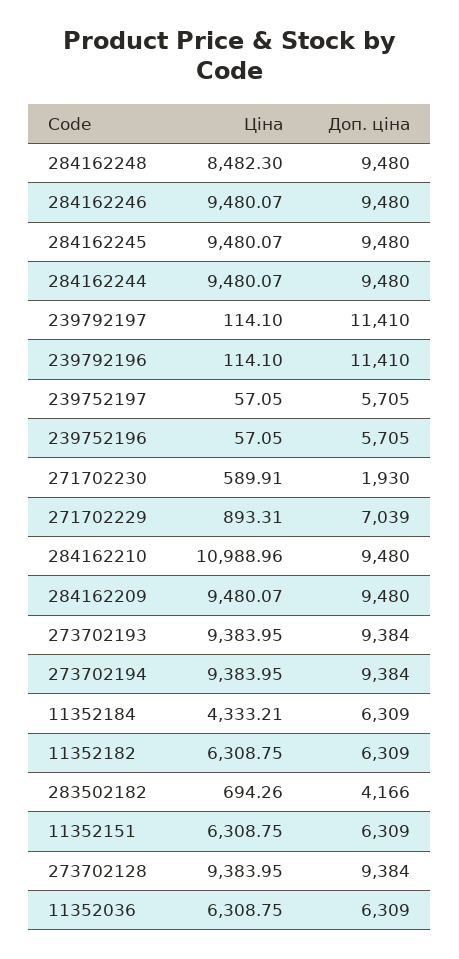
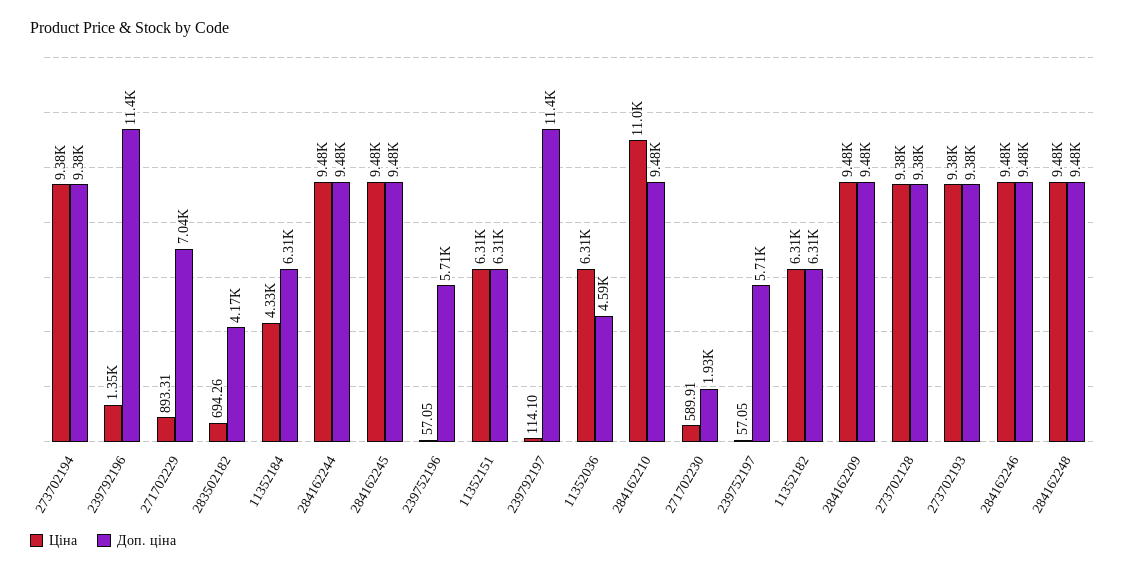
Ціна, 284162248: 8482.3 -> 9480
Ціна, 239792196: 114.1 -> 1350
Доп. ціна, 11352036: 6309 -> 4590

